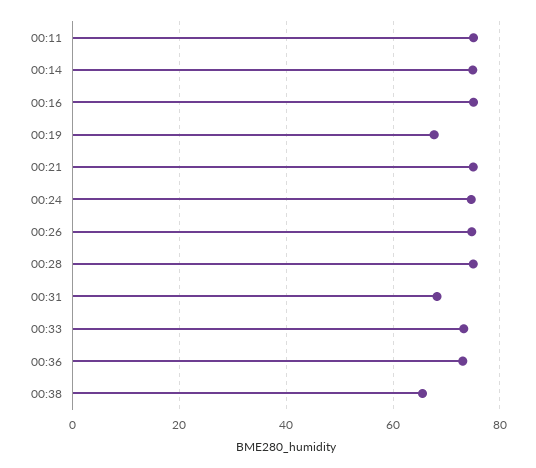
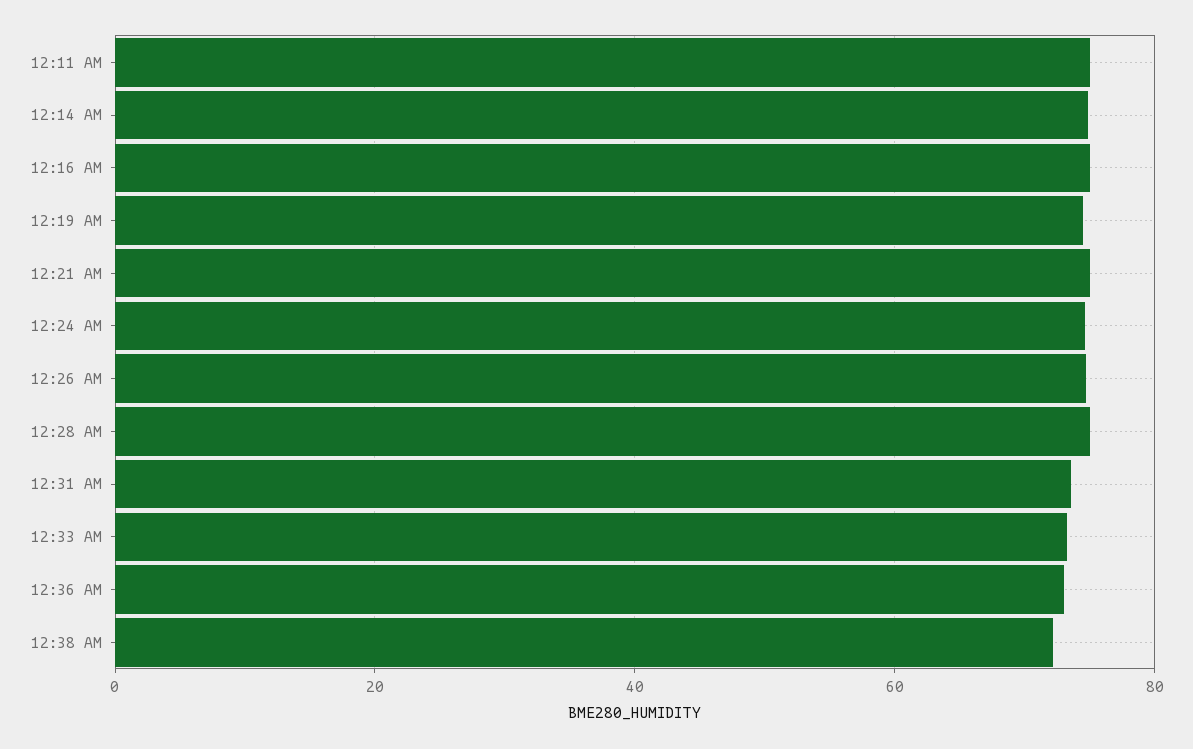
00:19: 68 -> 74
00:31: 68 -> 74
00:38: 66 -> 72

